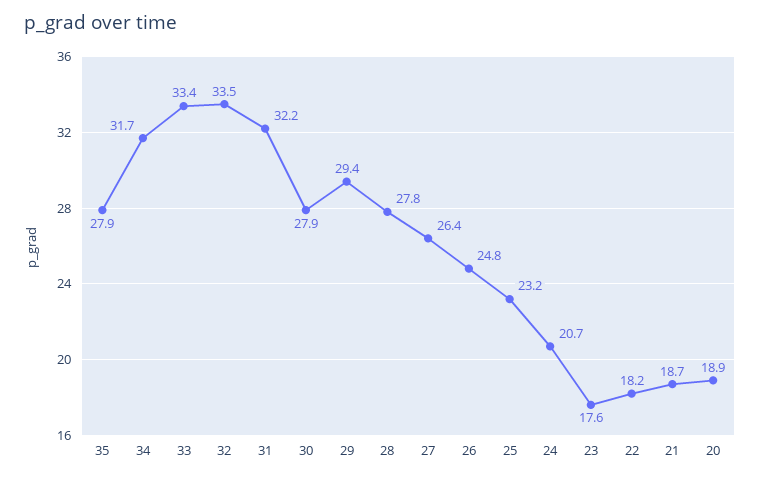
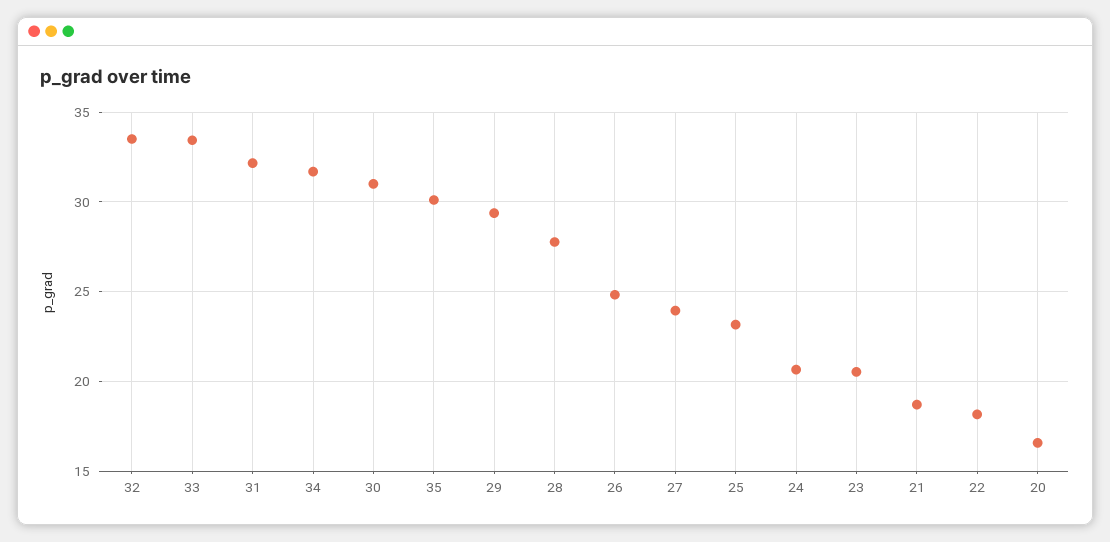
35: 27.9 -> 30
30: 27.9 -> 31
27: 26.4 -> 24
23: 17.6 -> 20.5
20: 18.9 -> 16.5

